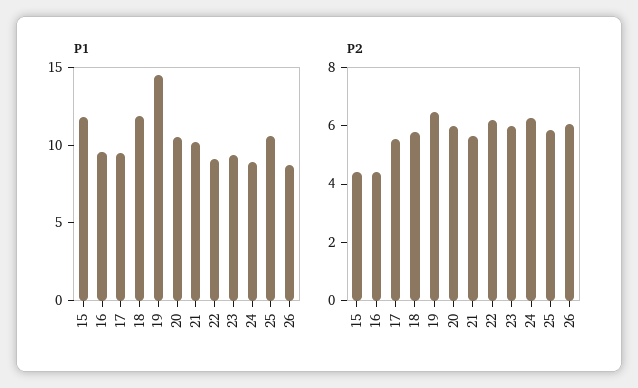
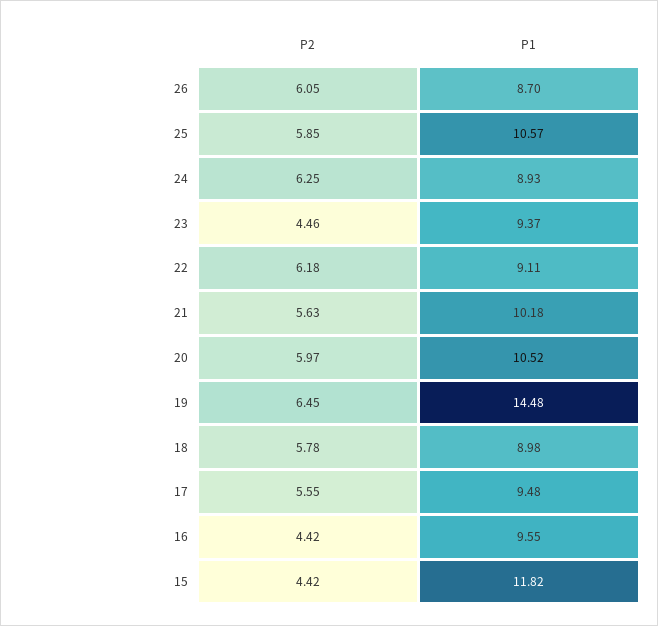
P1, 18: 12 -> 8.98
P2, 23: 6 -> 4.46

